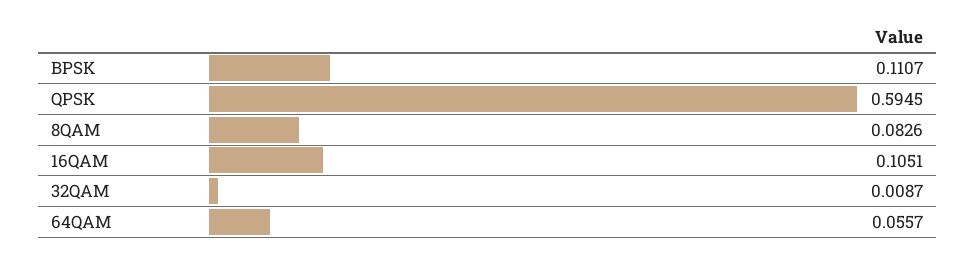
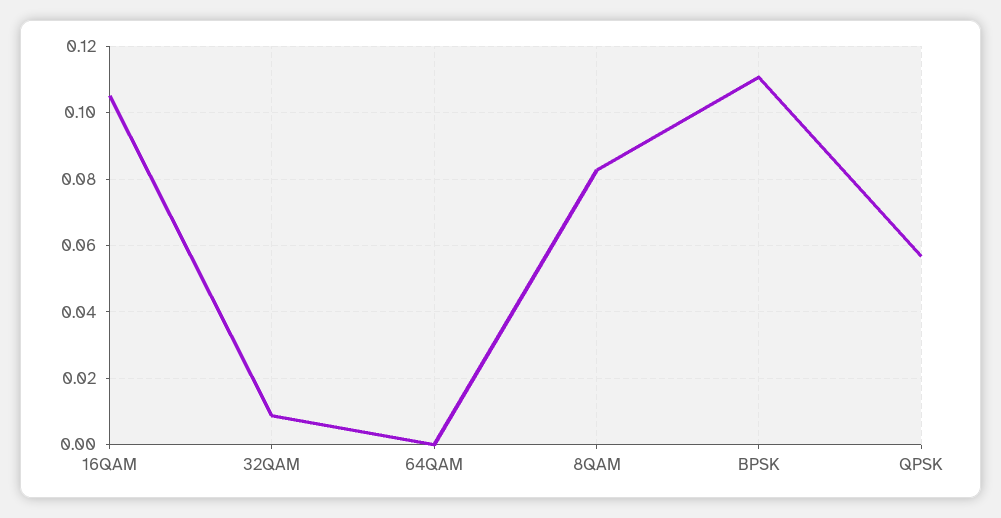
QPSK: 0.5945 -> 0.056
64QAM: 0.0557 -> 0

